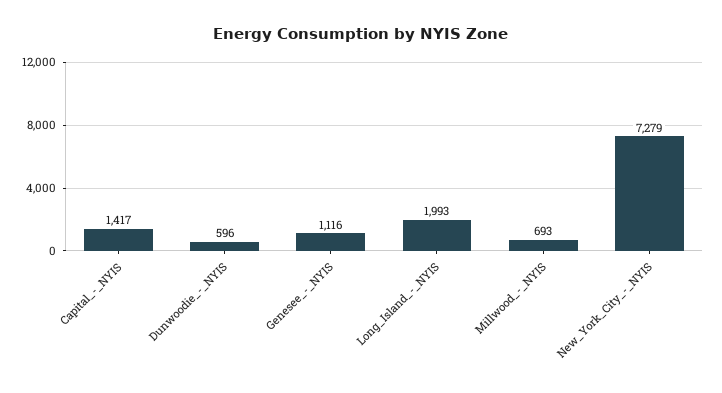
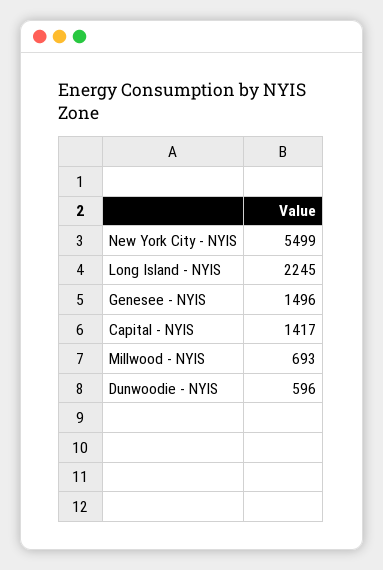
Genesee_-_NYIS: 1116 -> 1496
Long_Island_-_NYIS: 1993 -> 2245
New_York_City_-_NYIS: 7279 -> 5499

